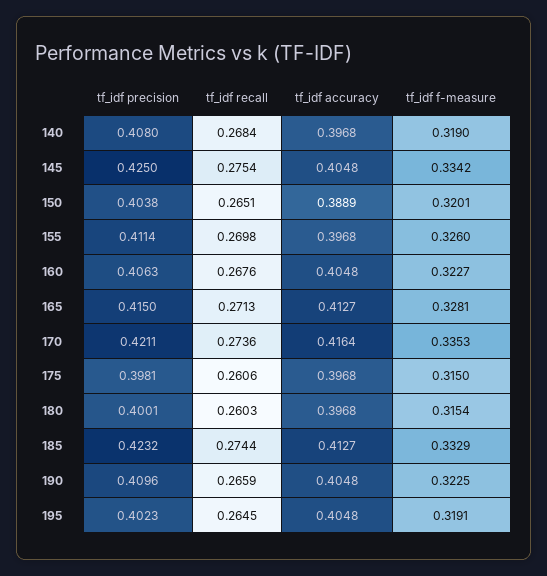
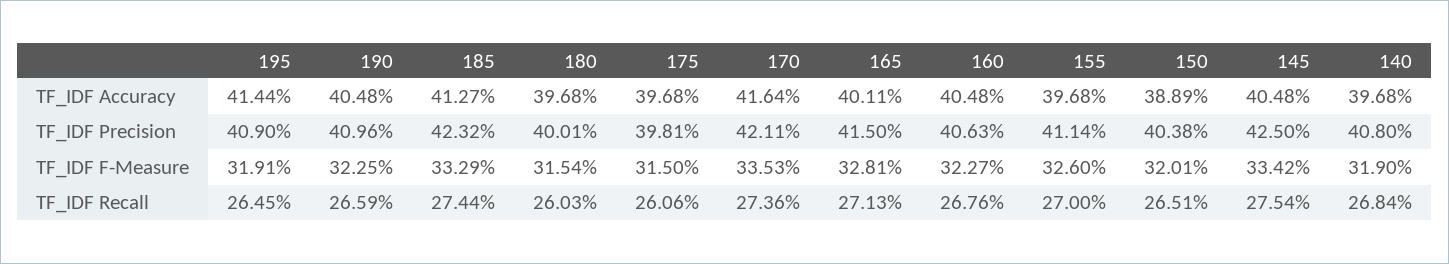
tf_idf recall, 155: 0.2698 -> 0.27
tf_idf accuracy, 165: 0.4127 -> 0.4011
tf_idf precision, 195: 0.4023 -> 0.409
tf_idf accuracy, 195: 0.4048 -> 0.4144

